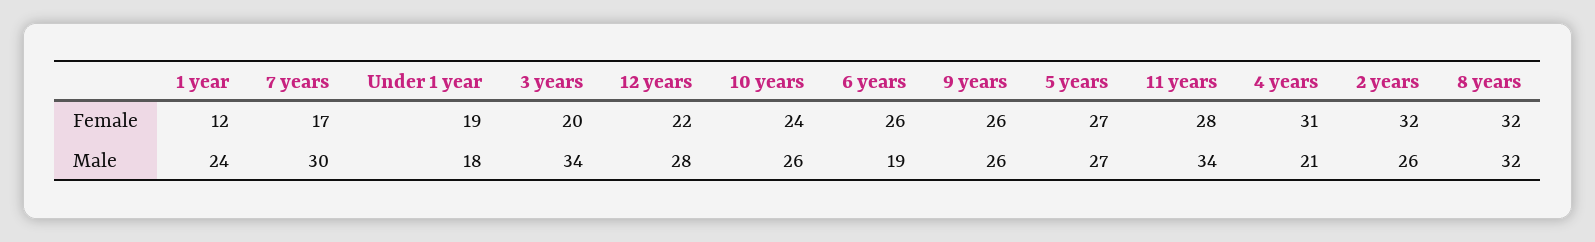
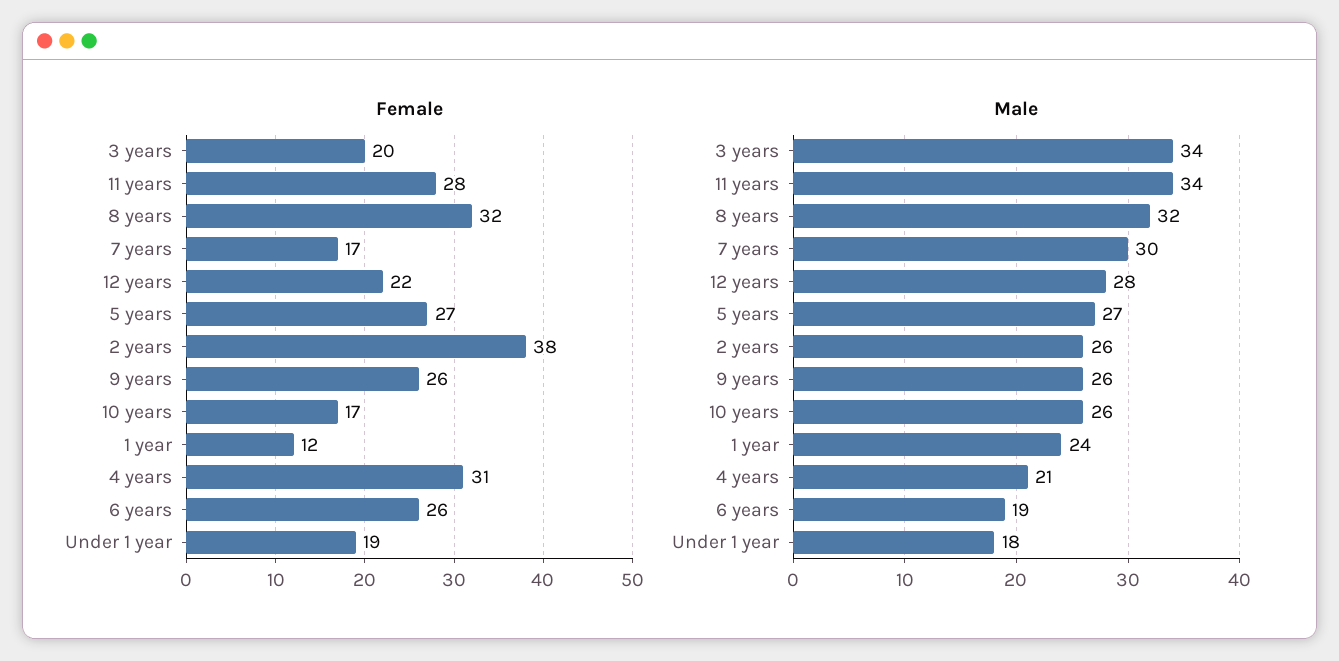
Female, 10 years: 24 -> 17
Female, 2 years: 32 -> 38

